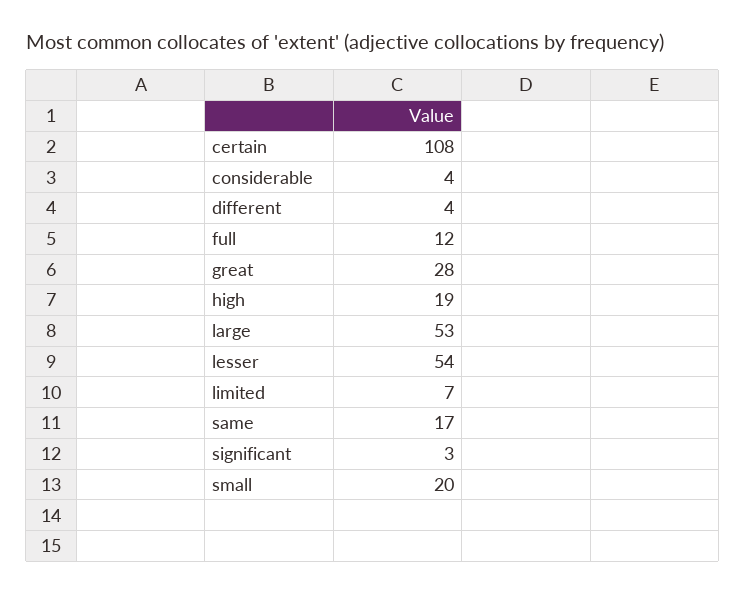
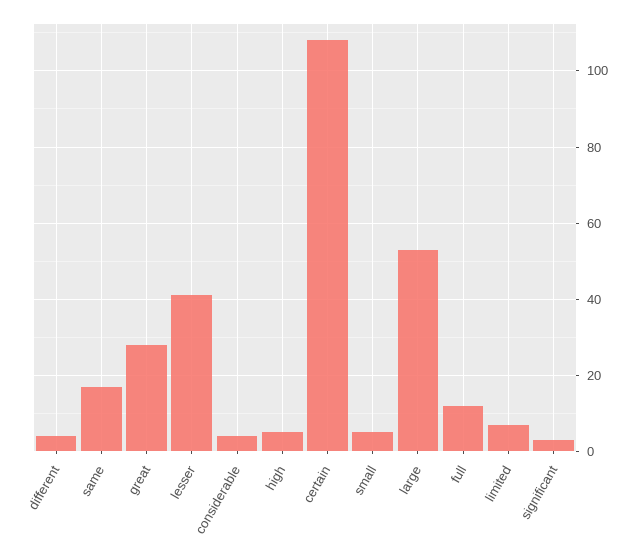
high: 19 -> 5
lesser: 54 -> 40
small: 20 -> 5

